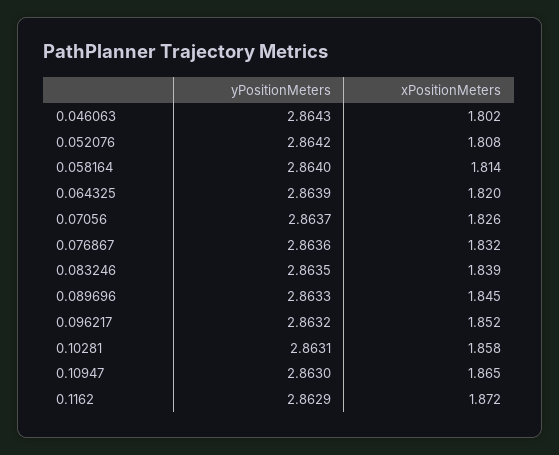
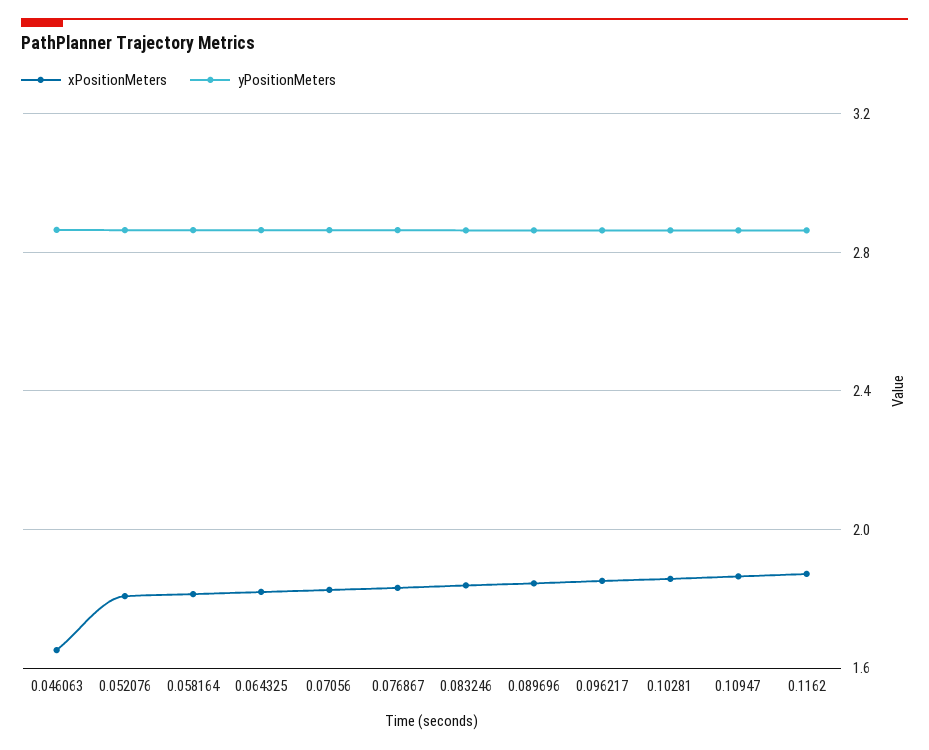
xPositionMeters, 0.046063: 1.802 -> 1.65

